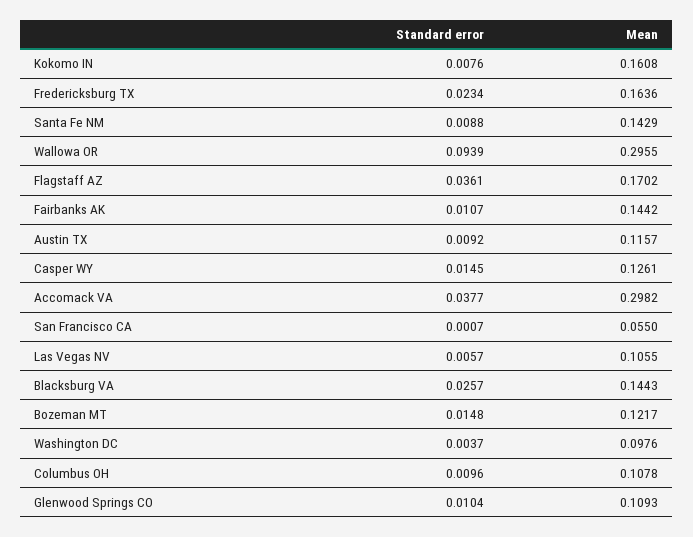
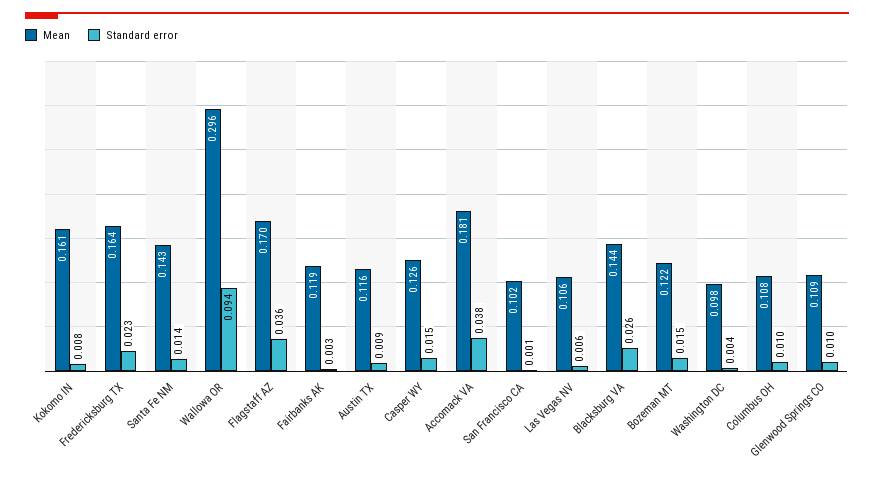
Standard error, Santa Fe NM: 0.0088 -> 0.014
Standard error, Fairbanks AK: 0.0107 -> 0.003
Mean, Fairbanks AK: 0.1442 -> 0.119
Mean, Accomack VA: 0.2982 -> 0.181
Mean, San Francisco CA: 0.055 -> 0.102

